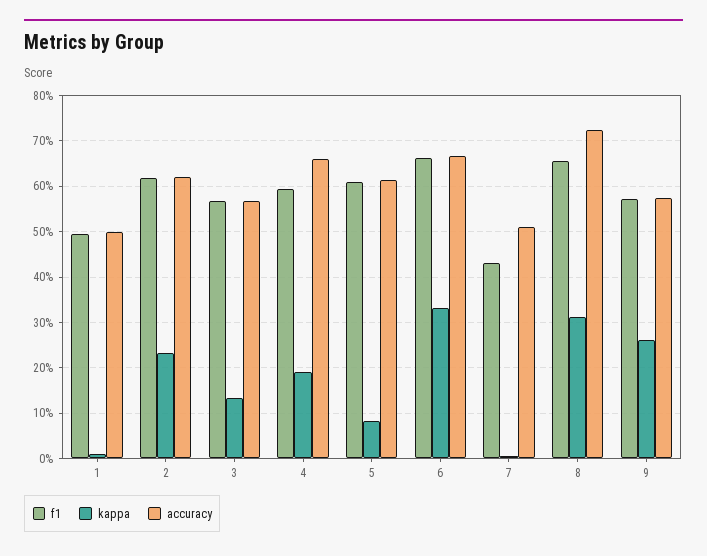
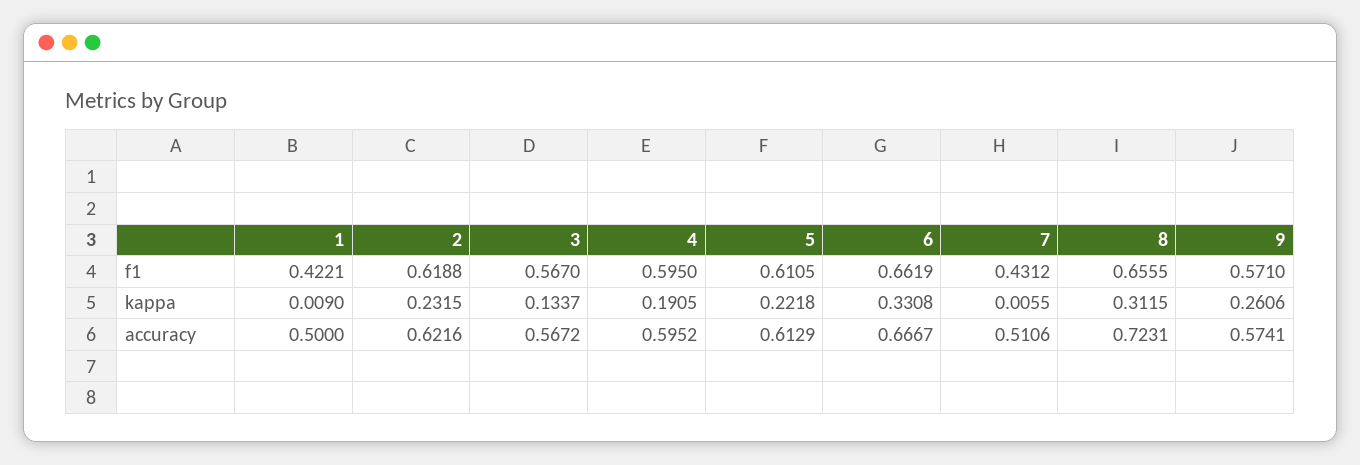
f1, 1: 0.5 -> 0.4221
accuracy, 4: 0.66 -> 0.5952
kappa, 5: 0.08 -> 0.2218

